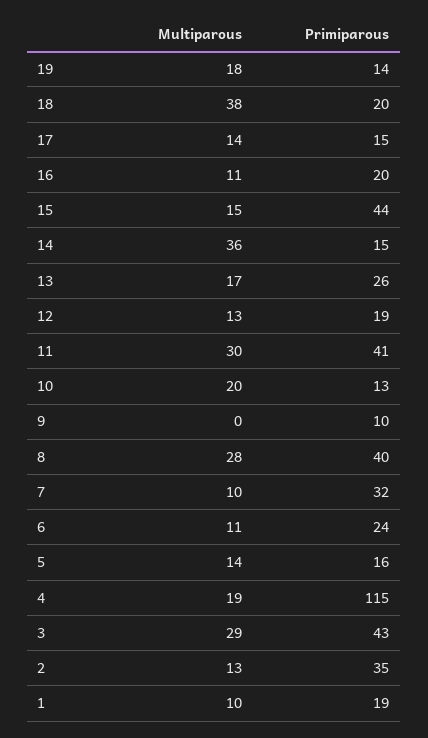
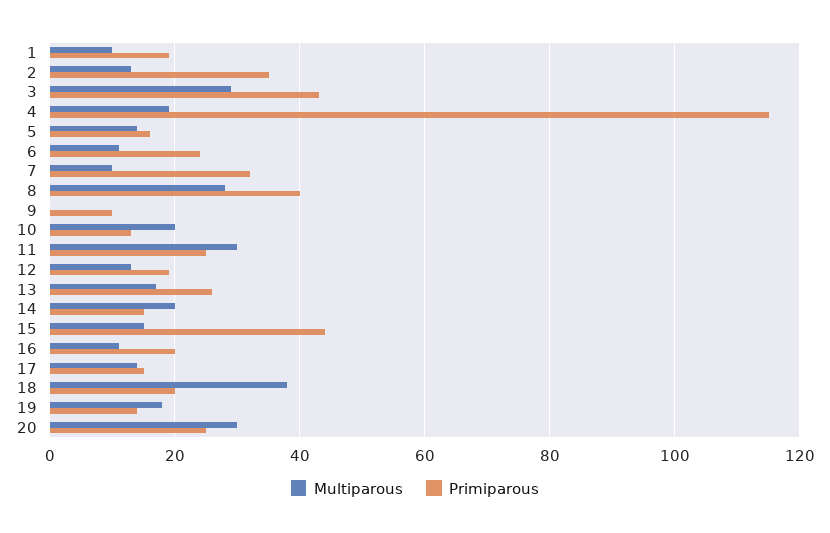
Multiparous, 14: 36 -> 20
Primiparous, 11: 41 -> 25
Multiparous, 20: none -> 30
Primiparous, 20: none -> 25

